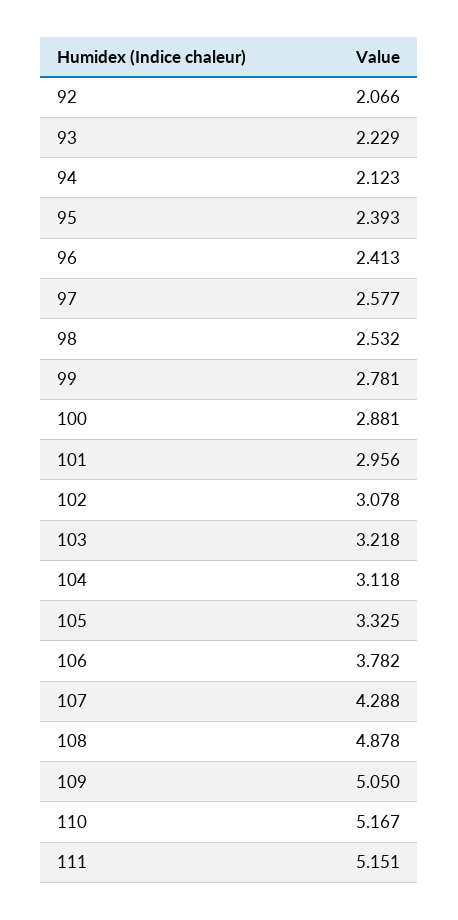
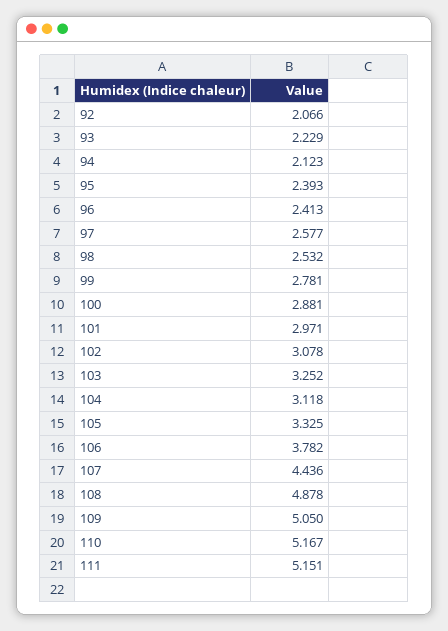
101: 2.956 -> 2.971
103: 3.218 -> 3.252
107: 4.288 -> 4.436

